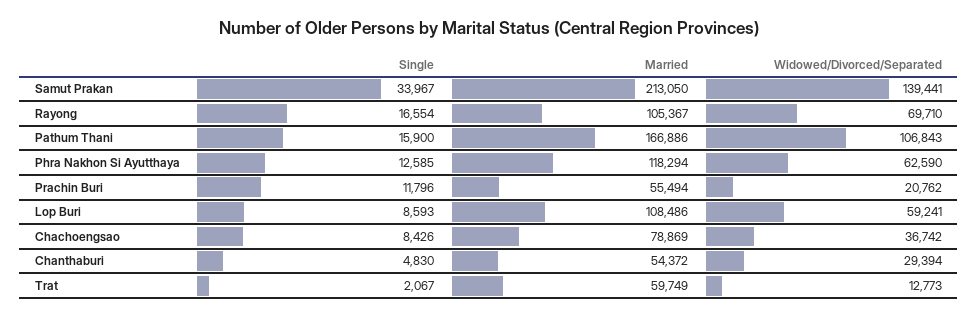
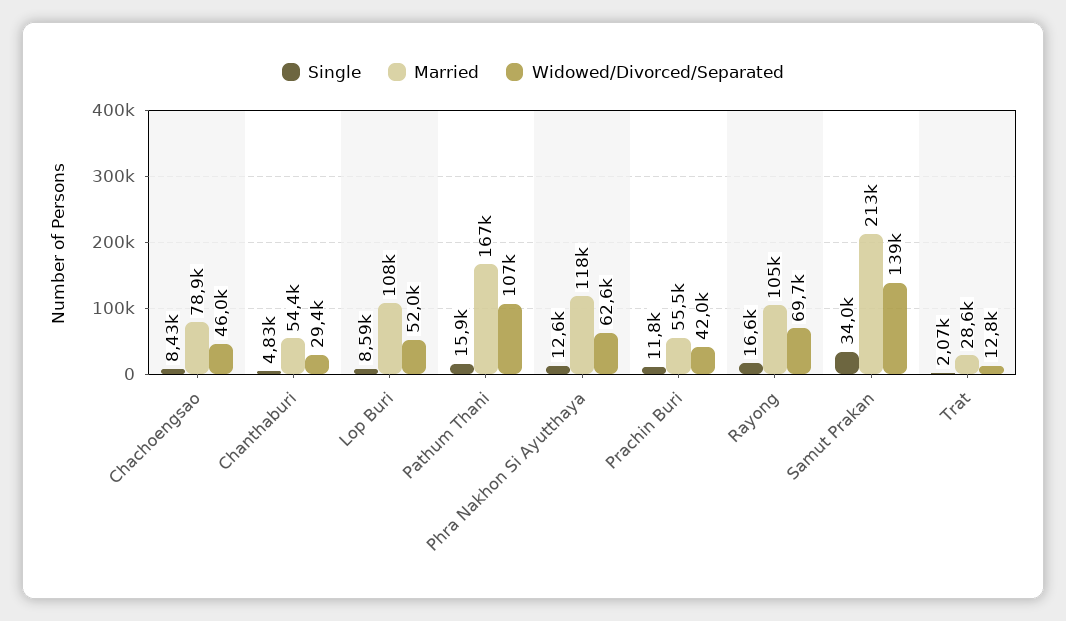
Widowed/Divorced/Separated, Prachin Buri: 20762 -> 42000
Widowed/Divorced/Separated, Lop Buri: 59241 -> 52000
Widowed/Divorced/Separated, Chachoengsao: 36742 -> 46000
Married, Trat: 59749 -> 28600

